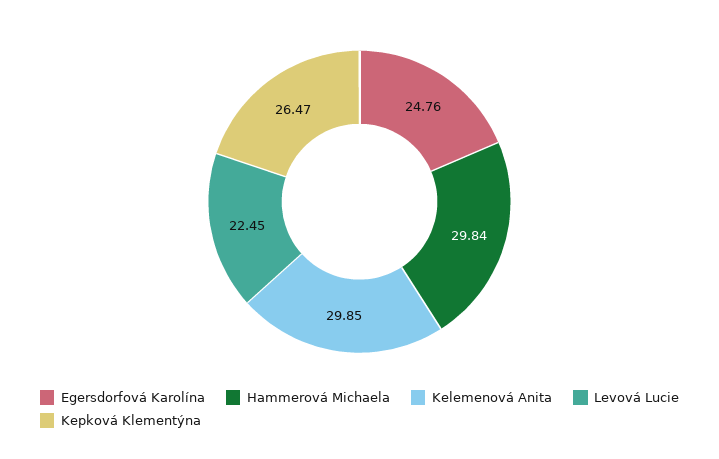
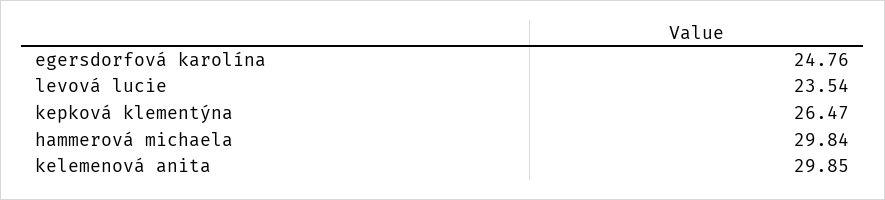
Levová Lucie: 22.45 -> 23.54

